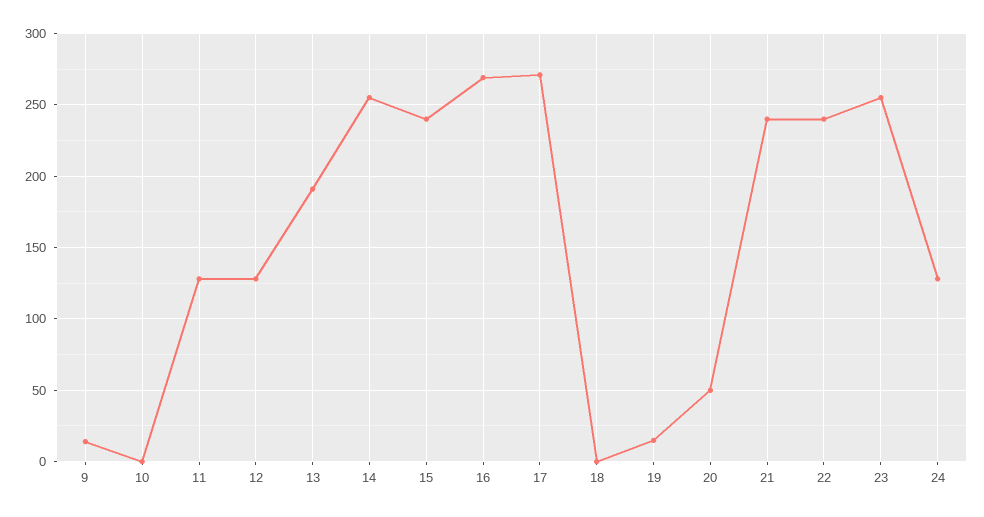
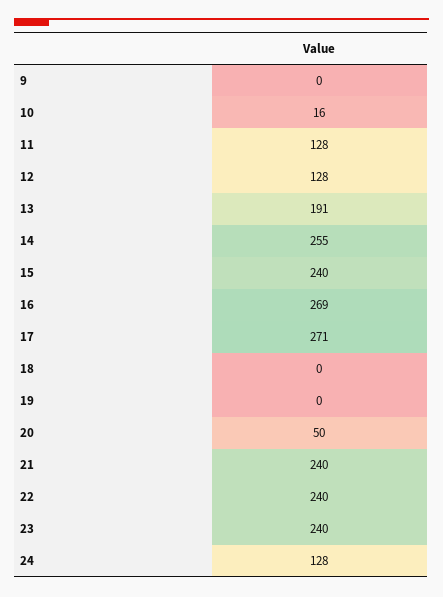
9: 15 -> 0
10: 0 -> 16
19: 15 -> 0
23: 255 -> 240

